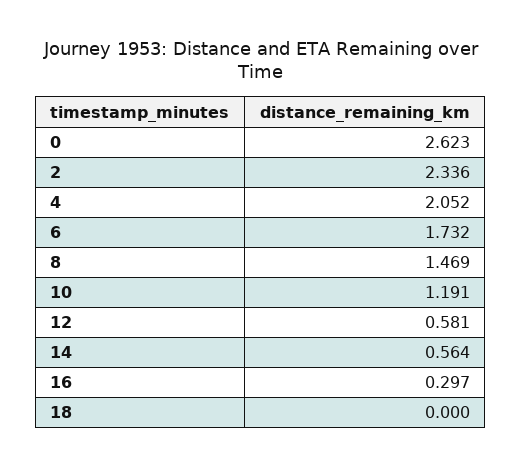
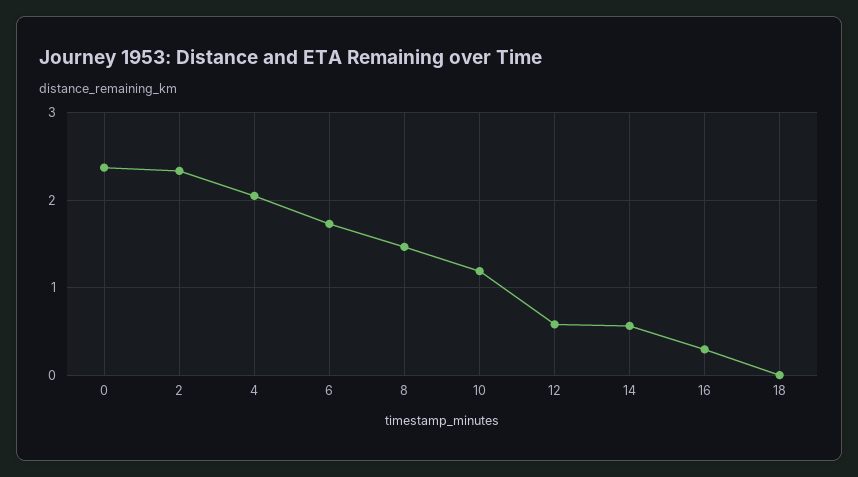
0: 2.623 -> 2.4

